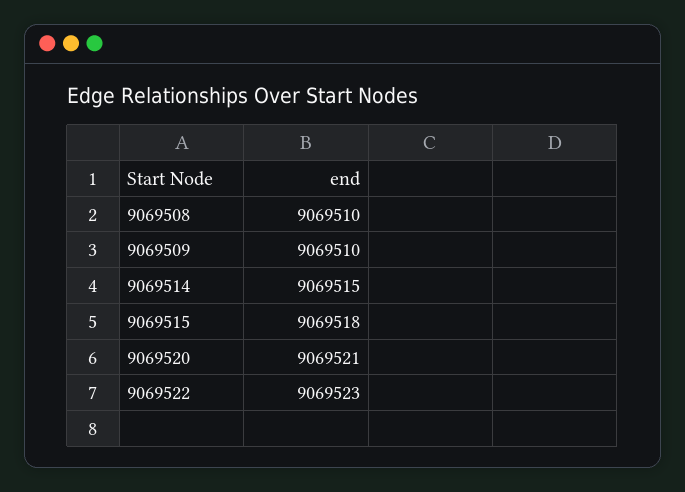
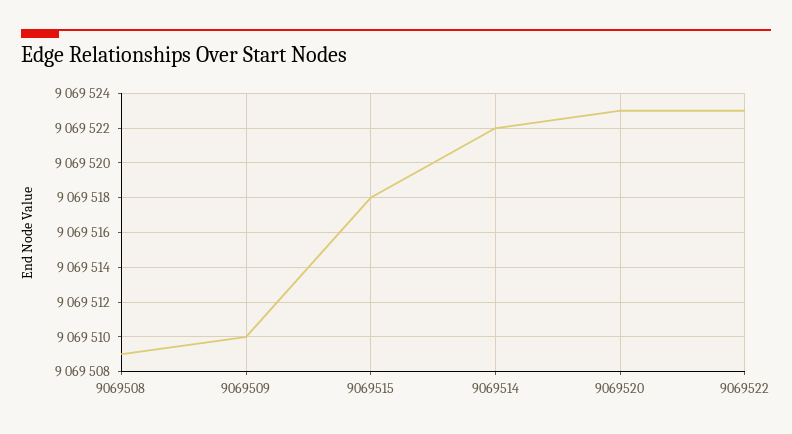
9069508: 9069510 -> 9069509
9069514: 9069515 -> 9069522
9069520: 9069521 -> 9069523

